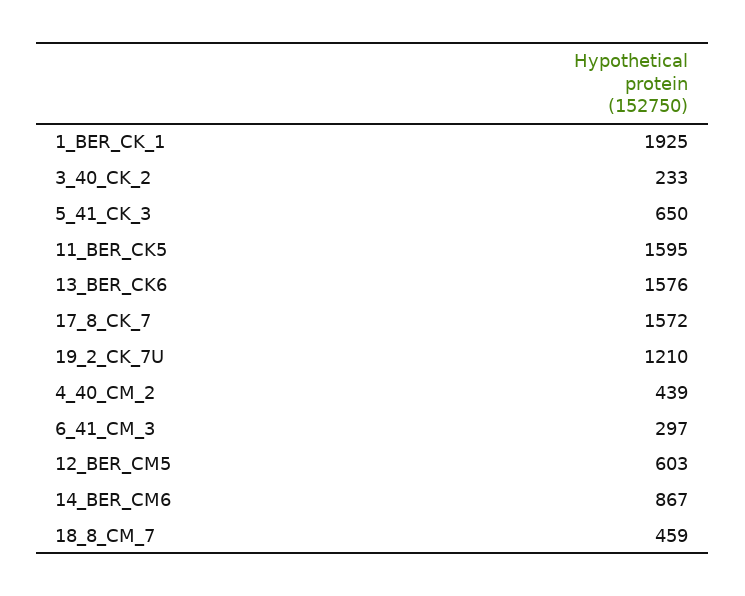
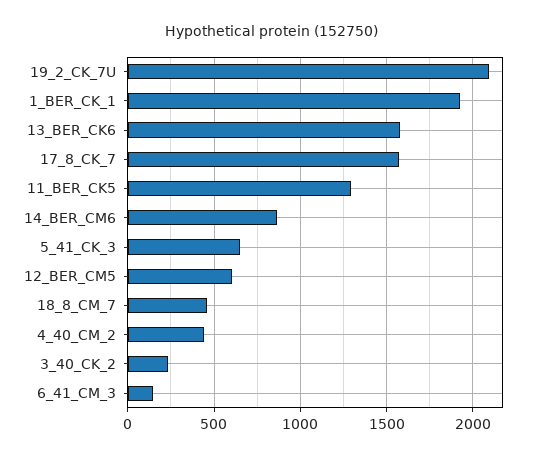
11_BER_CK5: 1595 -> 1300
19_2_CK_7U: 1210 -> 2100
6_41_CM_3: 297 -> 150

